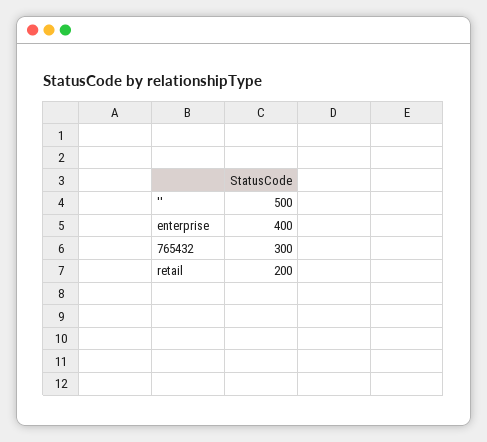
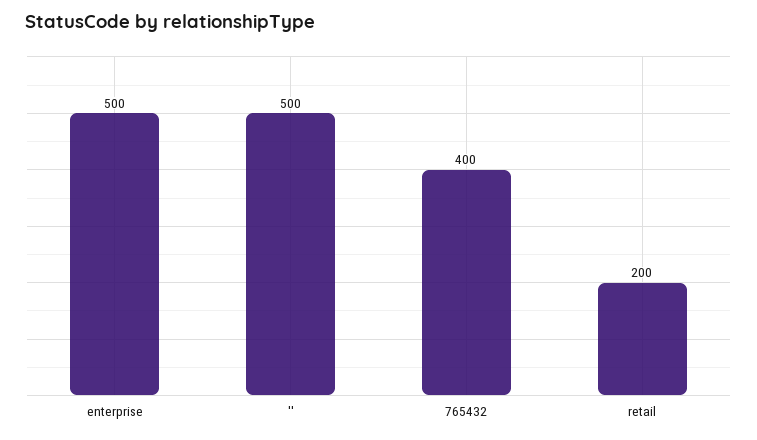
enterprise: 400 -> 500
765432: 300 -> 400

